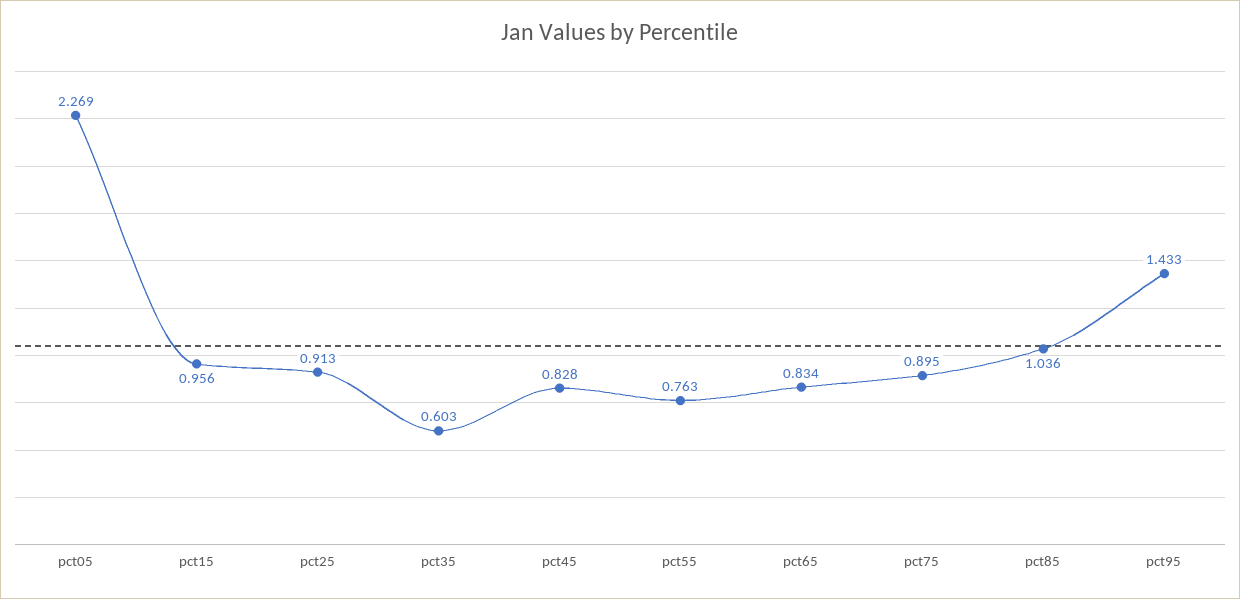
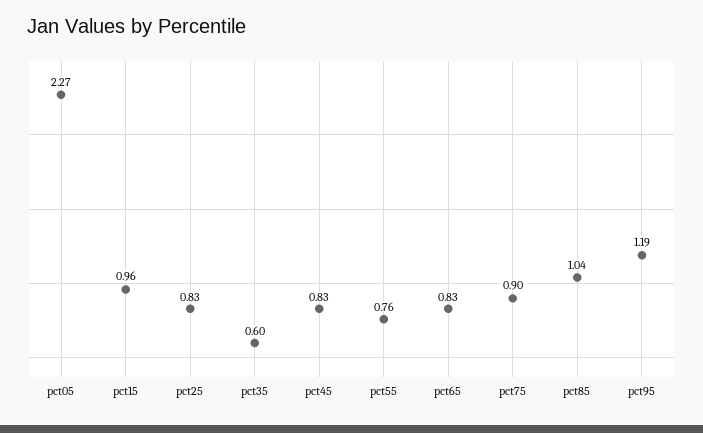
pct25: 0.913 -> 0.83
pct95: 1.433 -> 1.19

